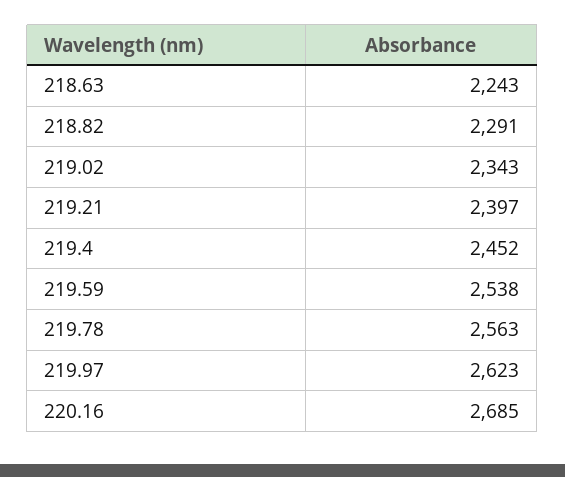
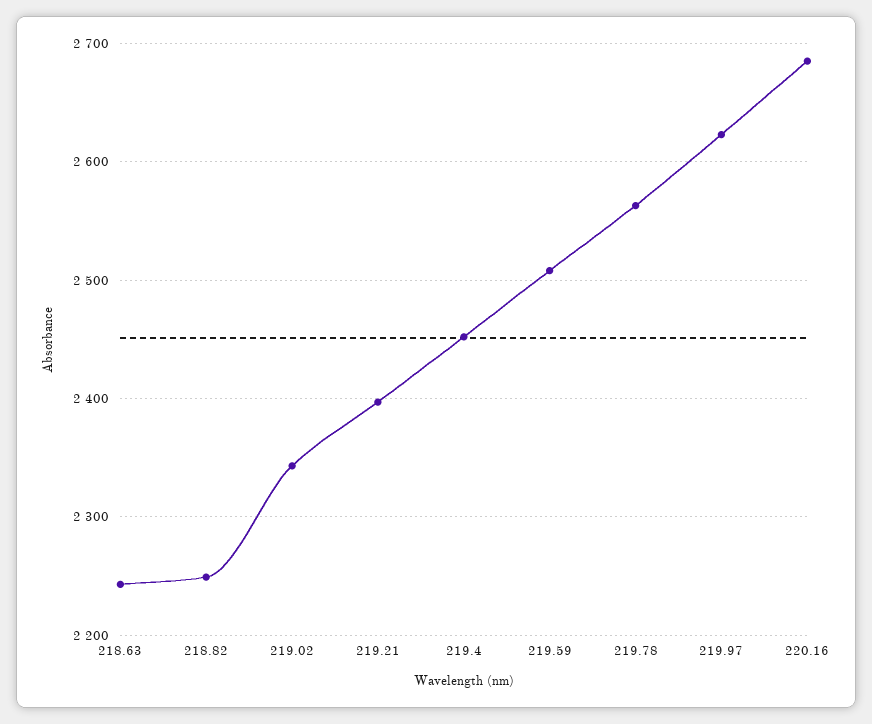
218.82: 2291 -> 2250
219.59: 2538 -> 2510

